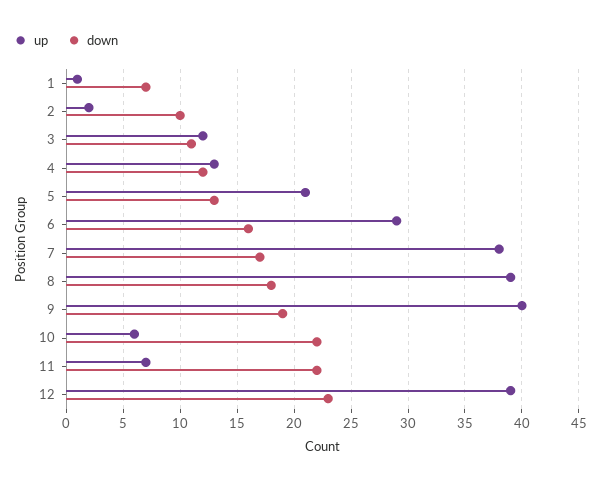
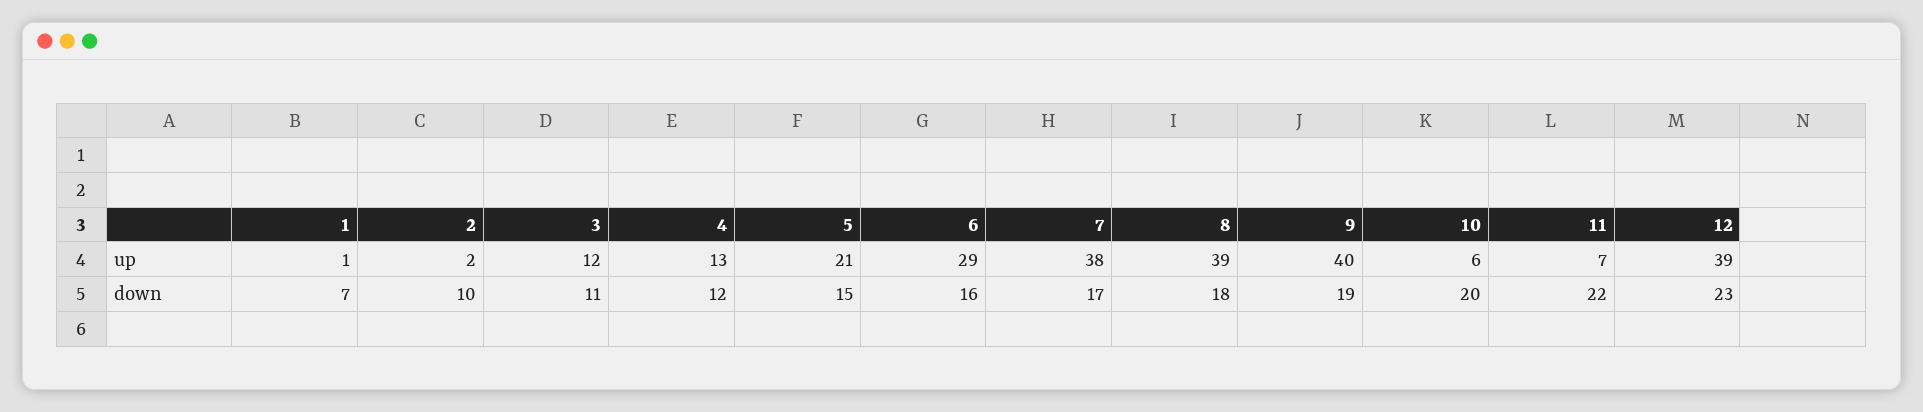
down, 5: 13 -> 15
down, 10: 22 -> 20

